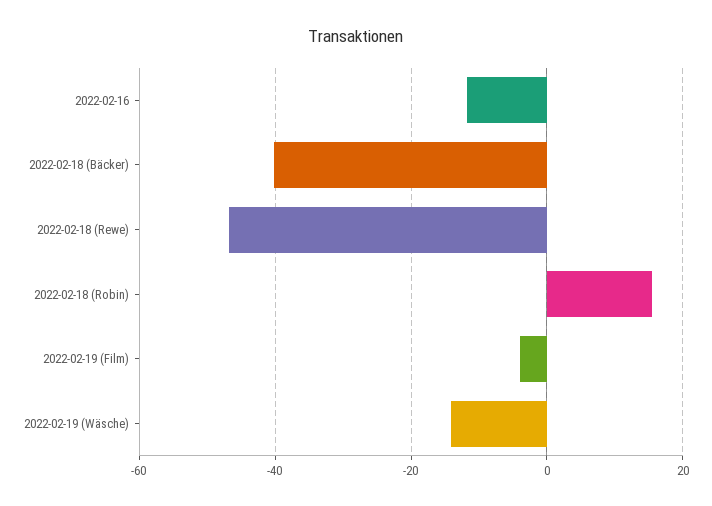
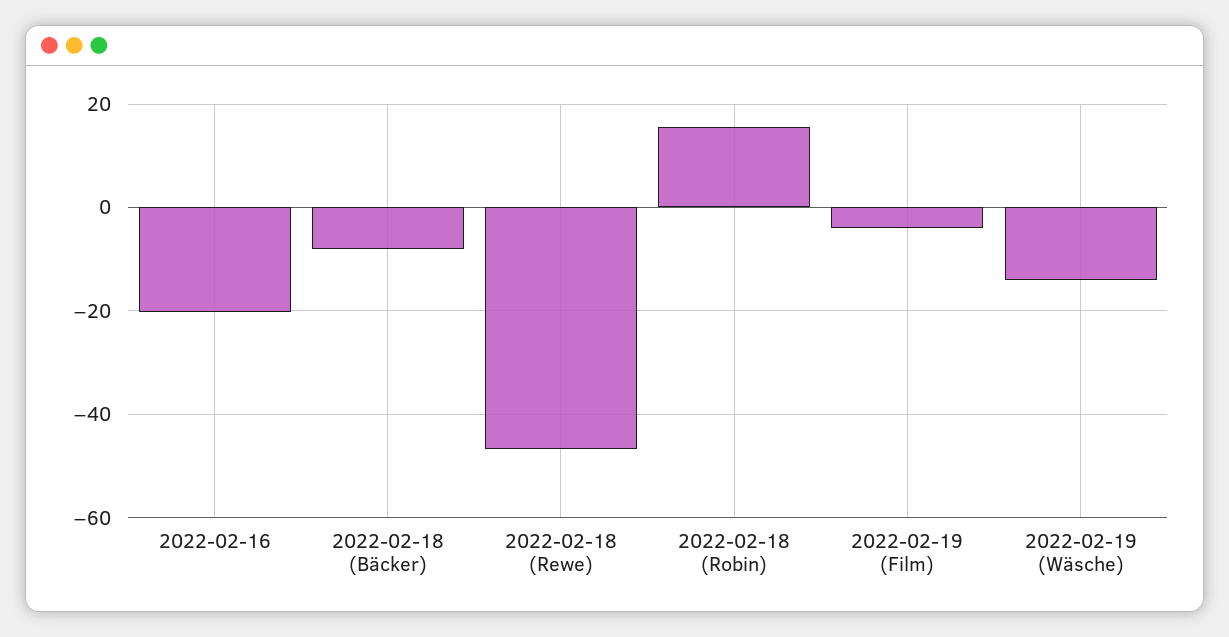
2022-02-16: -12 -> -20
2022-02-18 (Bäcker): -40 -> -8

